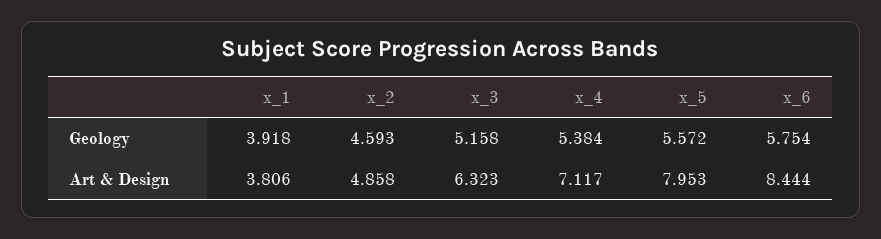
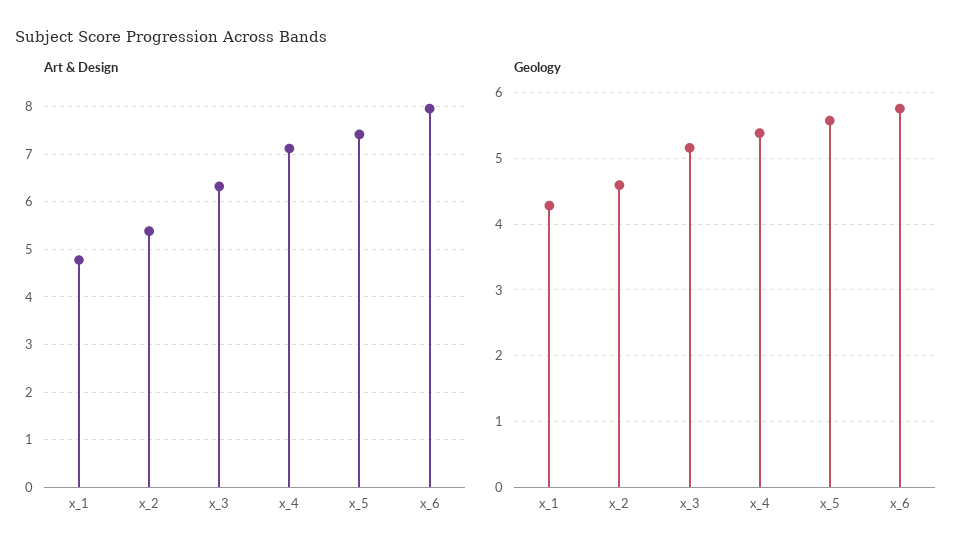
Geology, x_1: 3.918 -> 4.3
Art & Design, x_1: 3.806 -> 4.8
Art & Design, x_2: 4.858 -> 5.4
Art & Design, x_5: 7.953 -> 7.4
Art & Design, x_6: 8.444 -> 8

